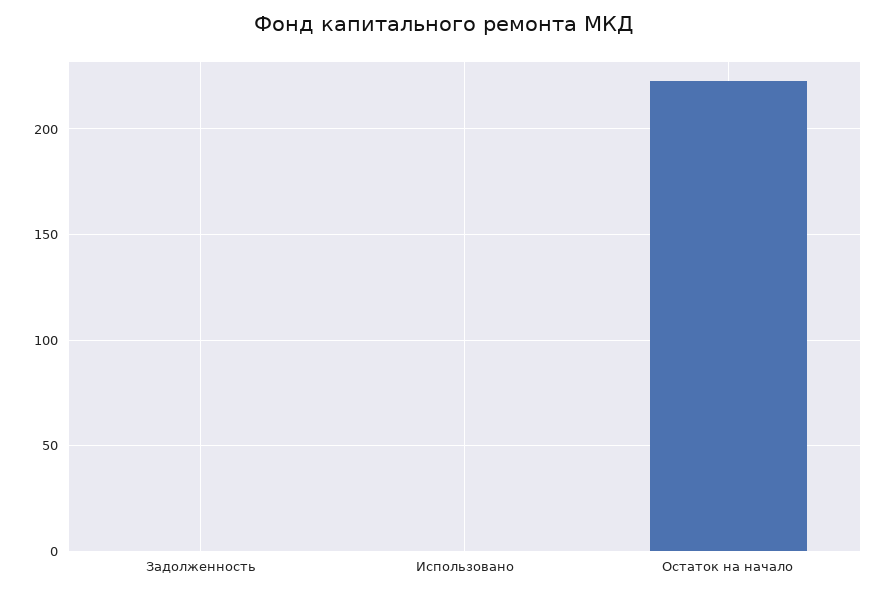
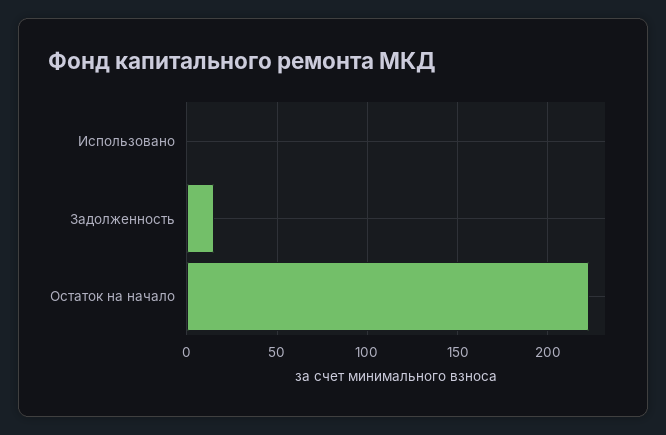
Задолженность: 0 -> 15

